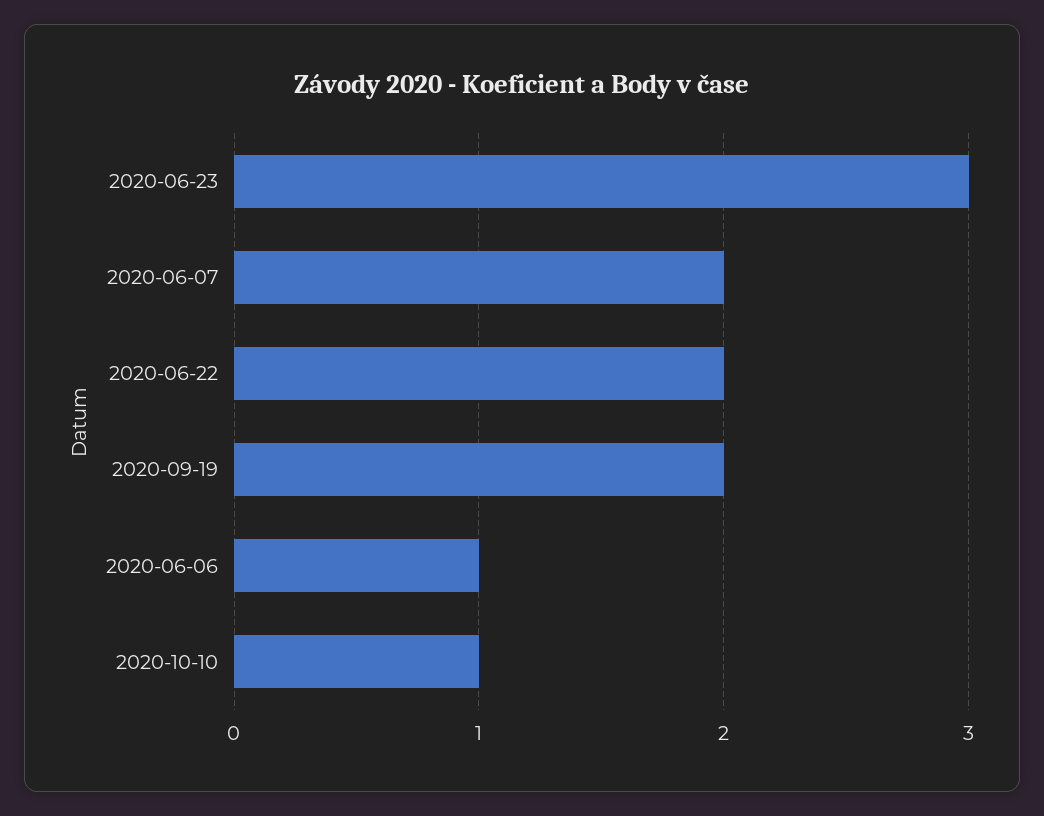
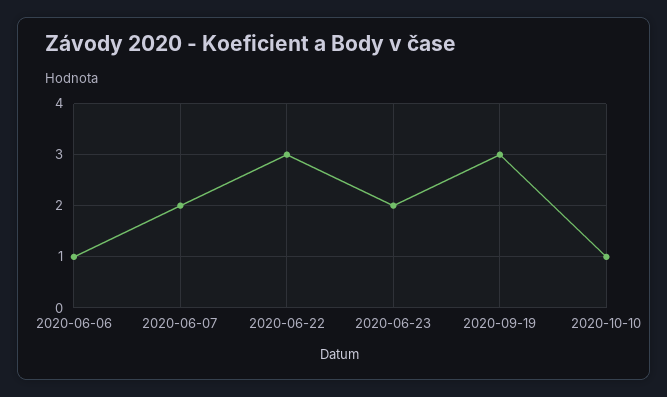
2020-06-23: 3 -> 2
2020-06-22: 2 -> 3
2020-09-19: 2 -> 3

